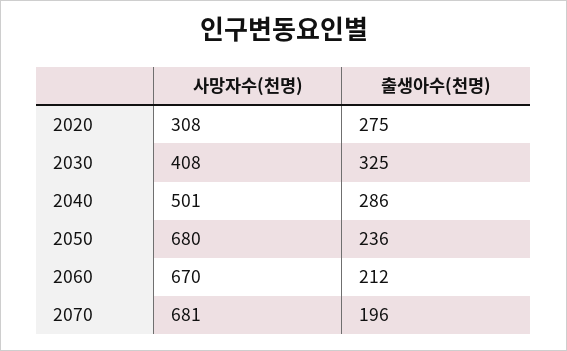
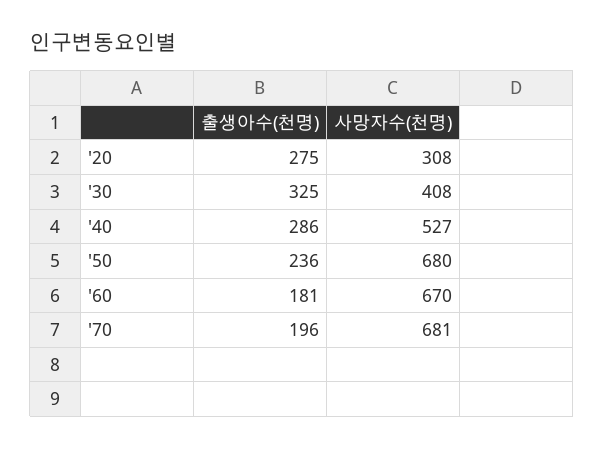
사망자수(천명), 2040: 501 -> 527
출생아수(천명), 2060: 212 -> 181

